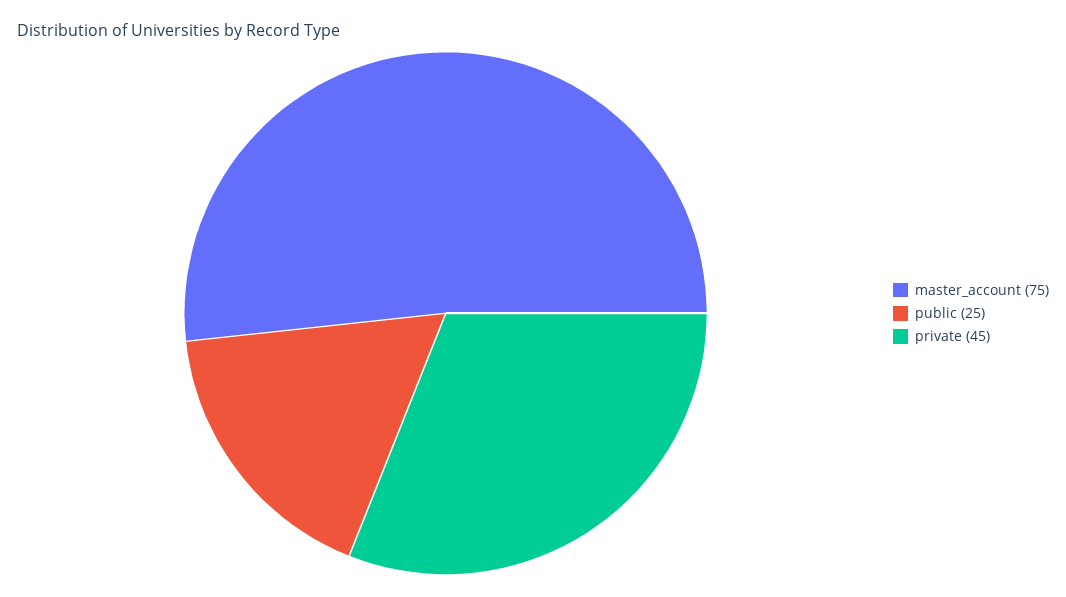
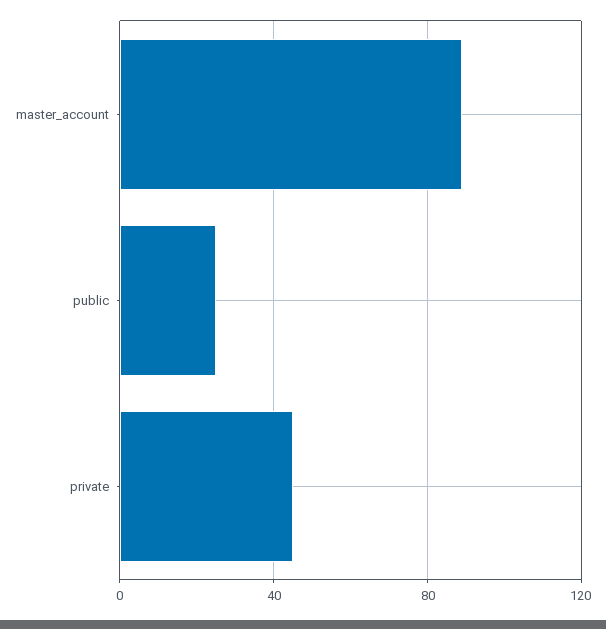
master_account: 75 -> 90

